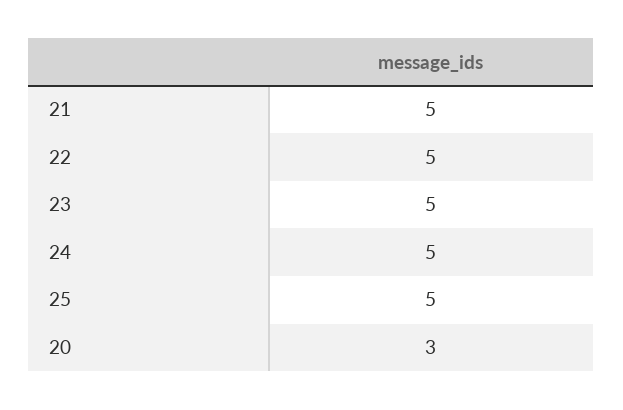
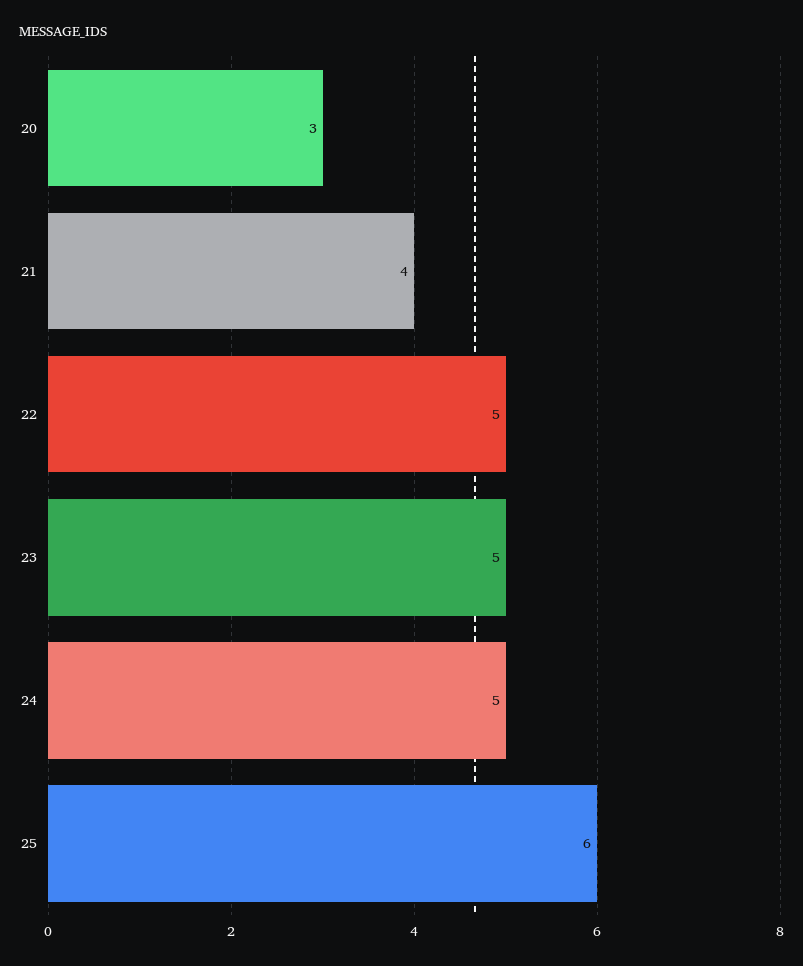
21: 5 -> 4
25: 5 -> 6

